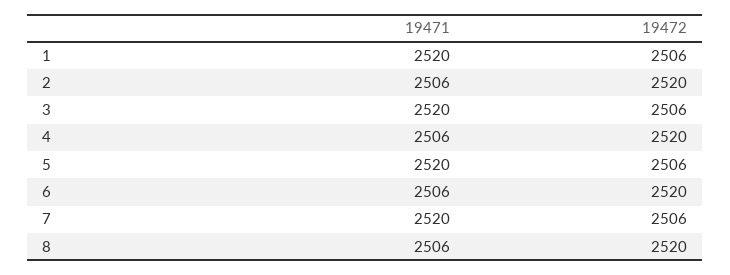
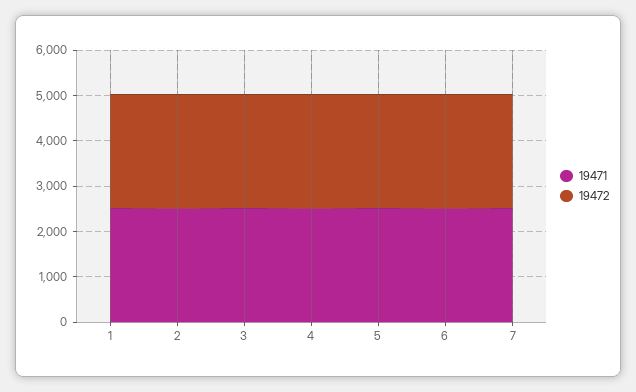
19471, 8: 2506 -> none
19472, 8: 2520 -> none

